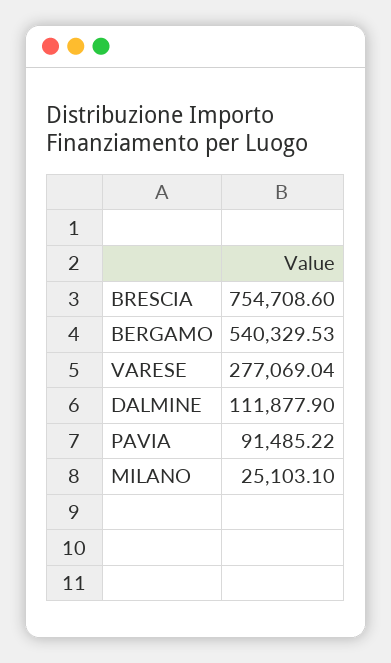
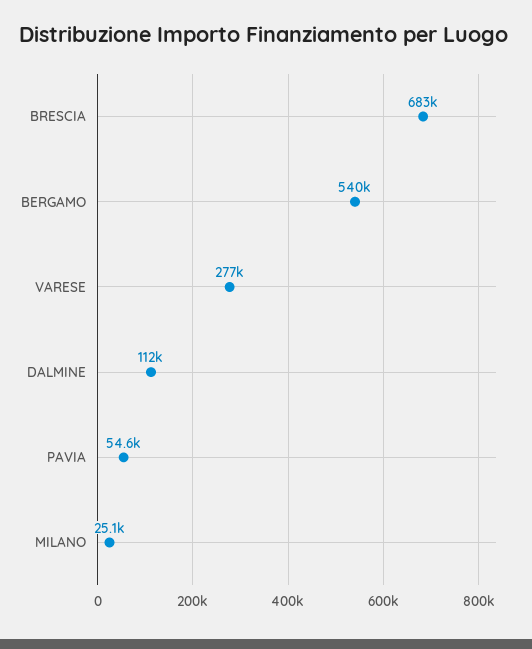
BRESCIA: 754708.6 -> 683000
PAVIA: 91485.22 -> 54600

